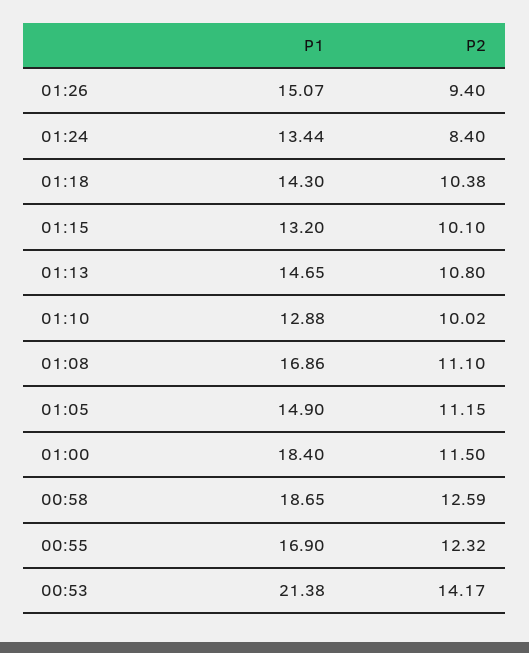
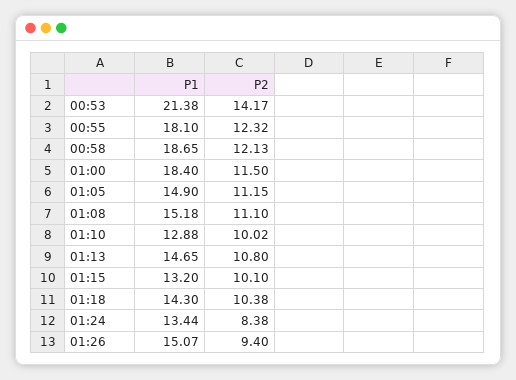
P2, 01:24: 8.4 -> 8.38
P1, 01:08: 16.86 -> 15.18
P2, 00:58: 12.59 -> 12.13
P1, 00:55: 16.9 -> 18.1

